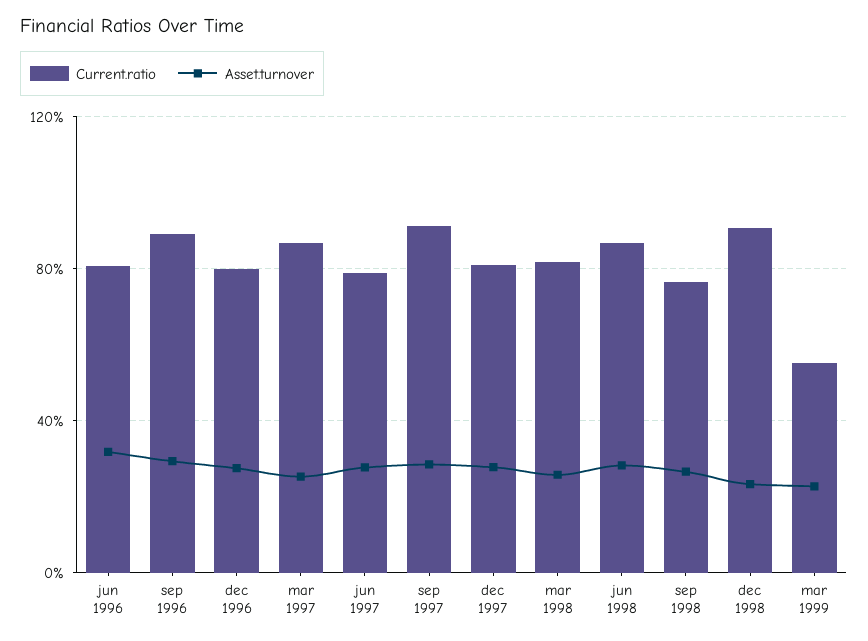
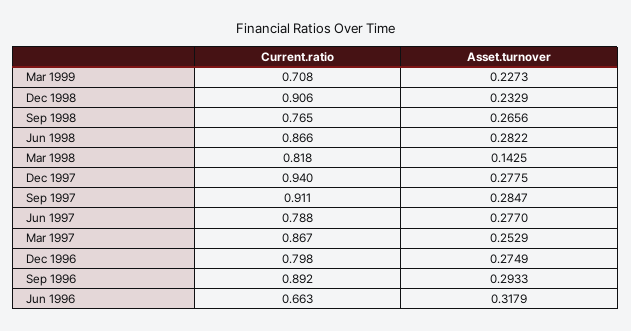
Current.ratio, jun 1996: 0.8 -> 0.663
Current.ratio, dec 1997: 0.8 -> 0.94
Asset.turnover, mar 1998: 0.25 -> 0.1425
Current.ratio, mar 1999: 0.55 -> 0.708

